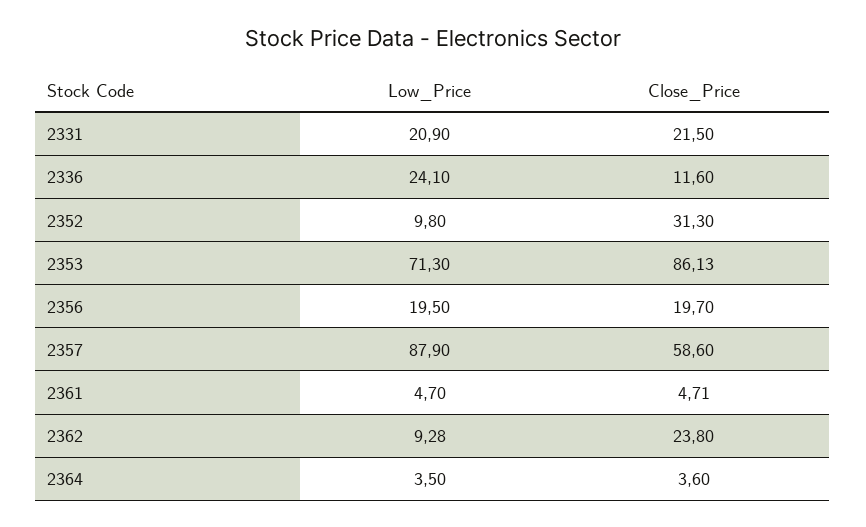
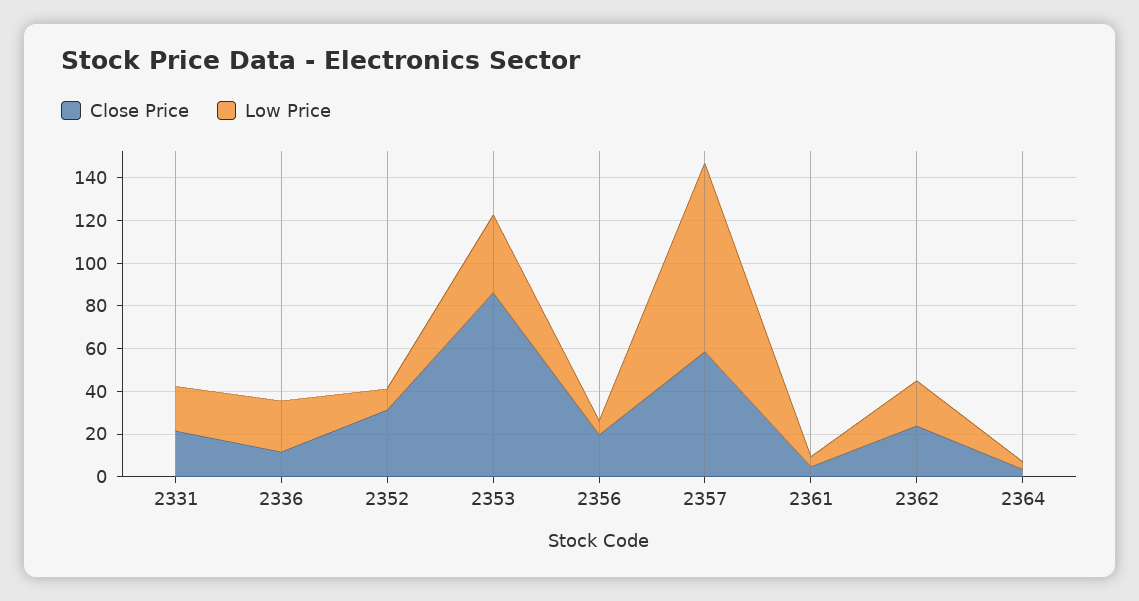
Low_Price, 2353: 71.3 -> 35
Low_Price, 2356: 19.5 -> 5
Low_Price, 2362: 9.28 -> 20

